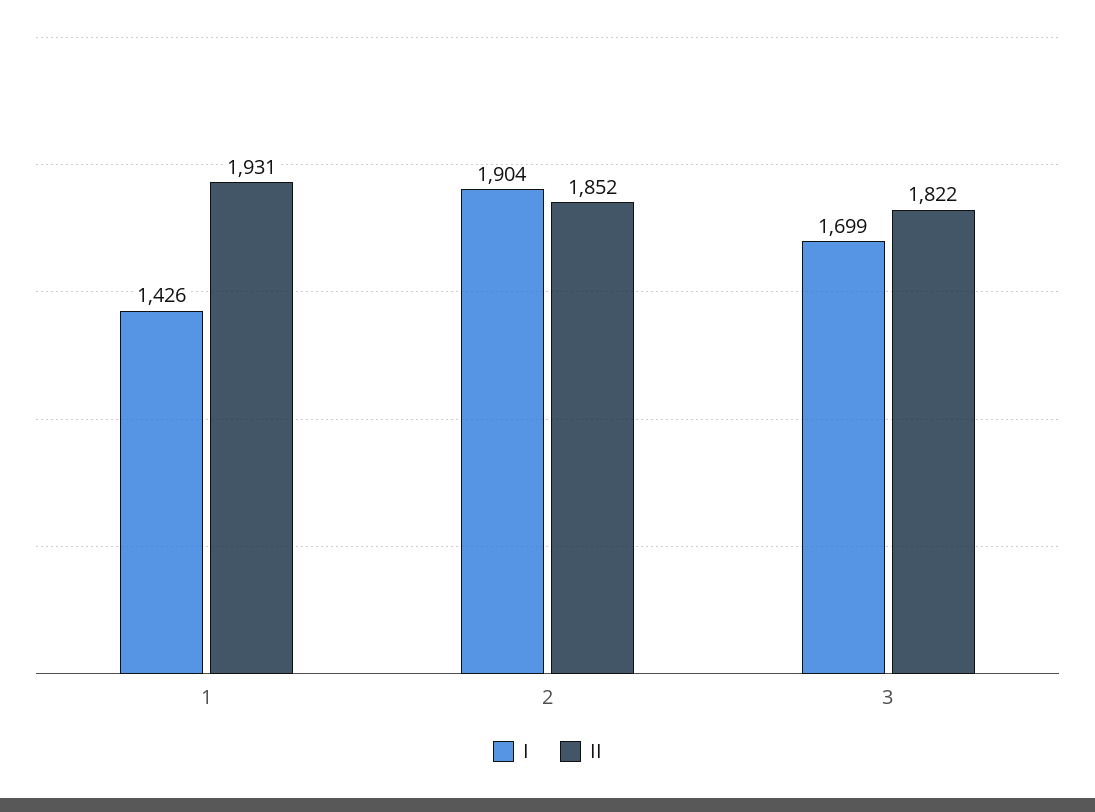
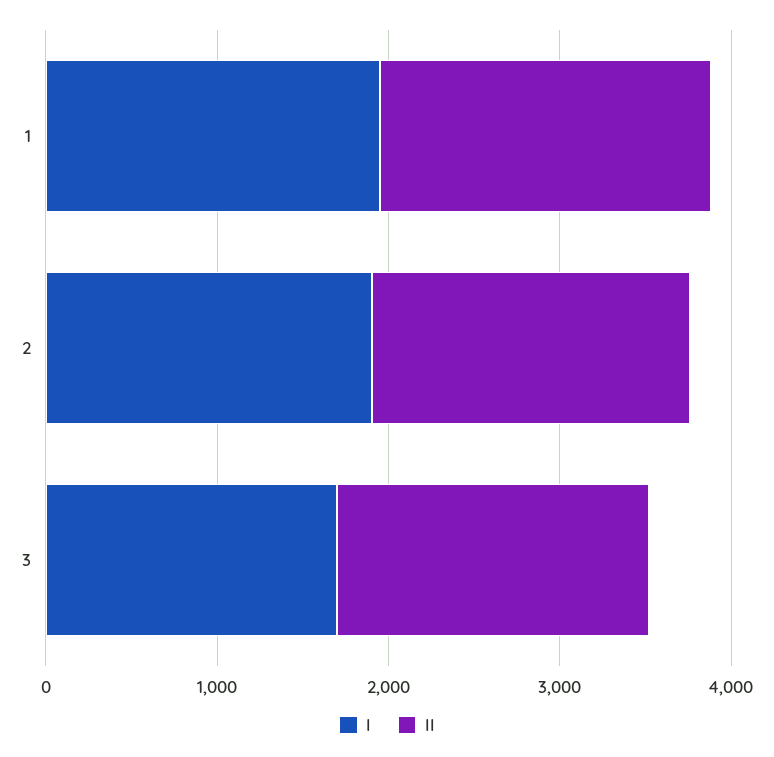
I, 1: 1426 -> 2000

